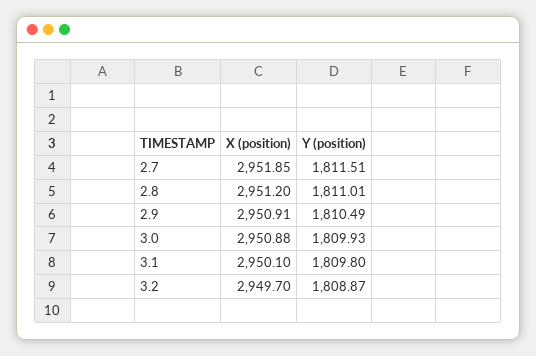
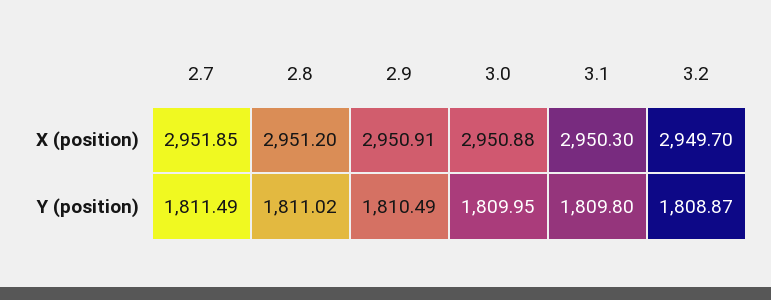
Y (position), 2.7: 1811.51 -> 1811.49
Y (position), 2.8: 1811.01 -> 1811.02
Y (position), 3.0: 1809.93 -> 1809.95
X (position), 3.1: 2950.1 -> 2950.3

